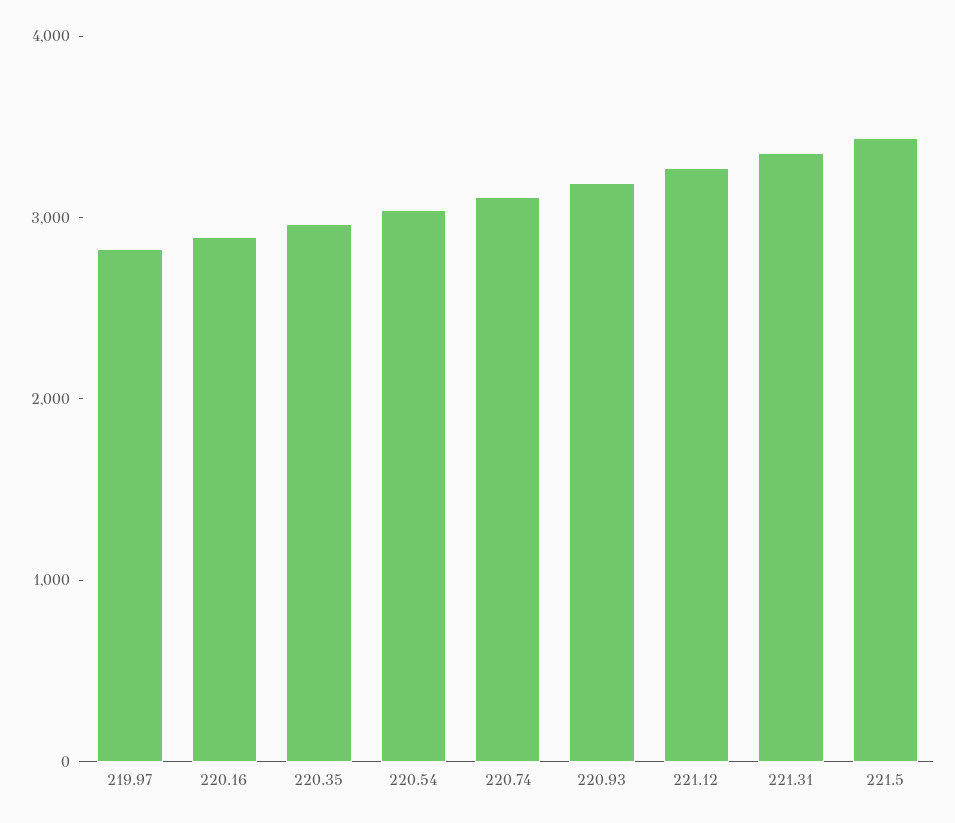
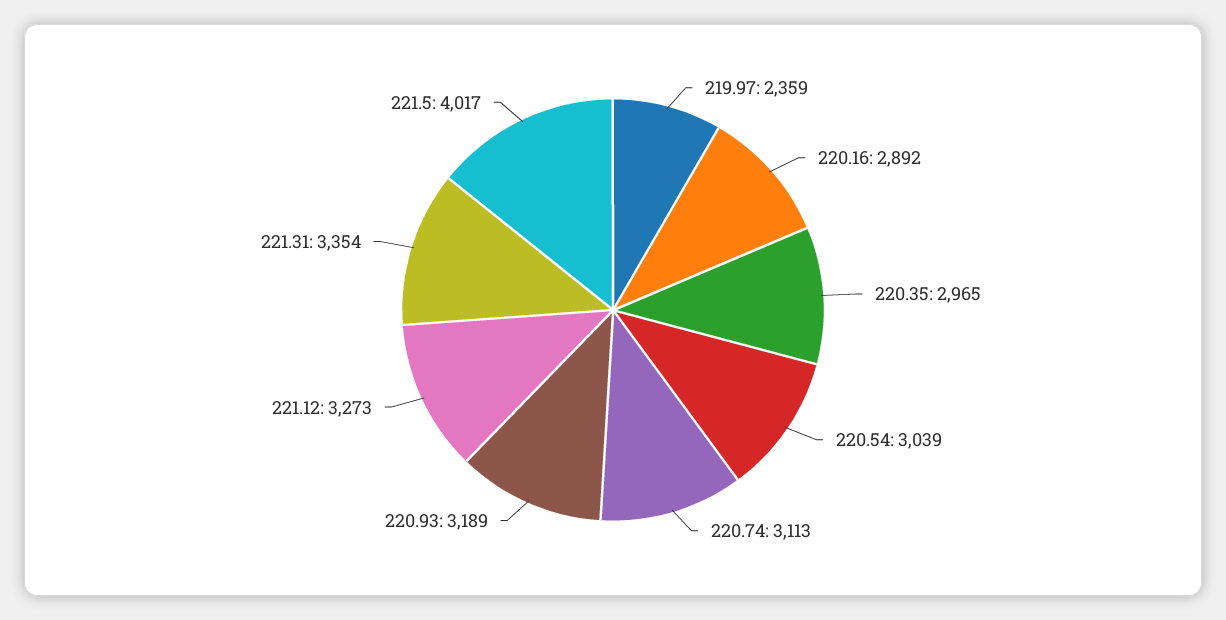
219.97: 2800 -> 2359
221.5: 3400 -> 4017

